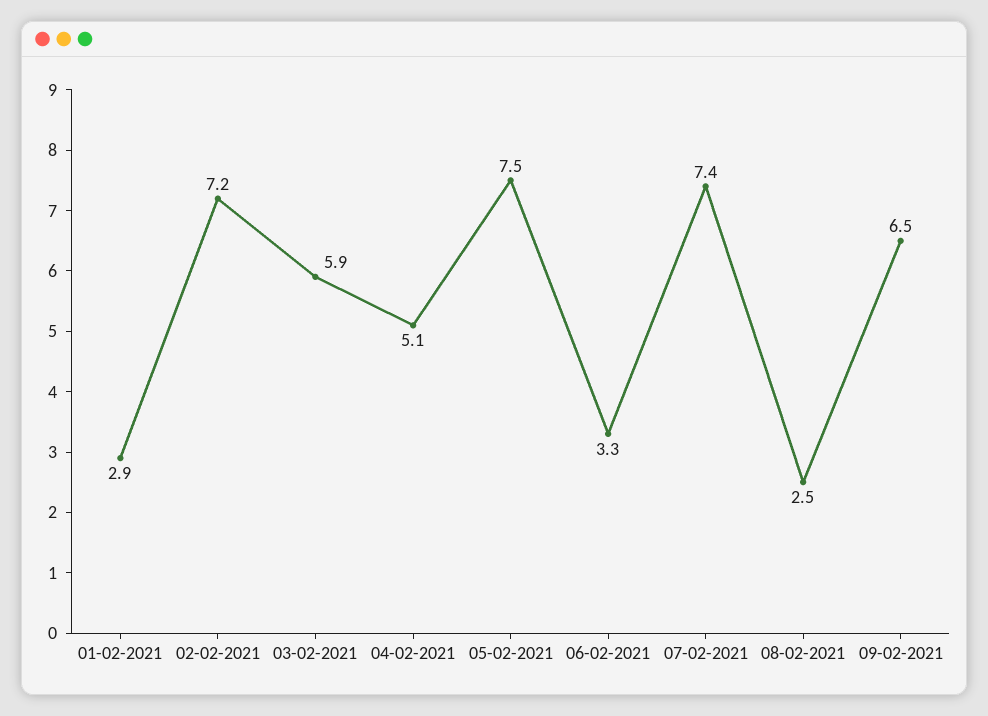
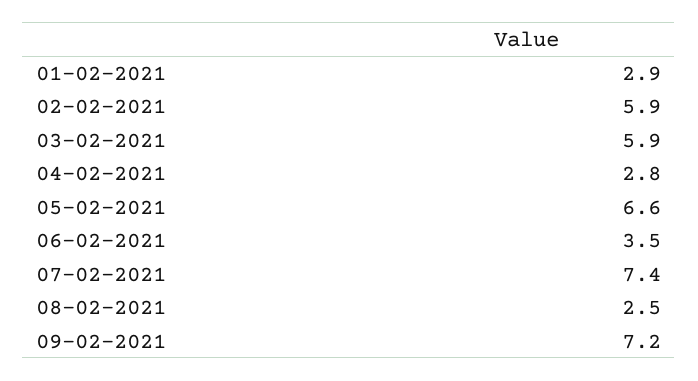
02-02-2021: 7.2 -> 5.9
04-02-2021: 5.1 -> 2.8
05-02-2021: 7.5 -> 6.6
06-02-2021: 3.3 -> 3.5
09-02-2021: 6.5 -> 7.2

